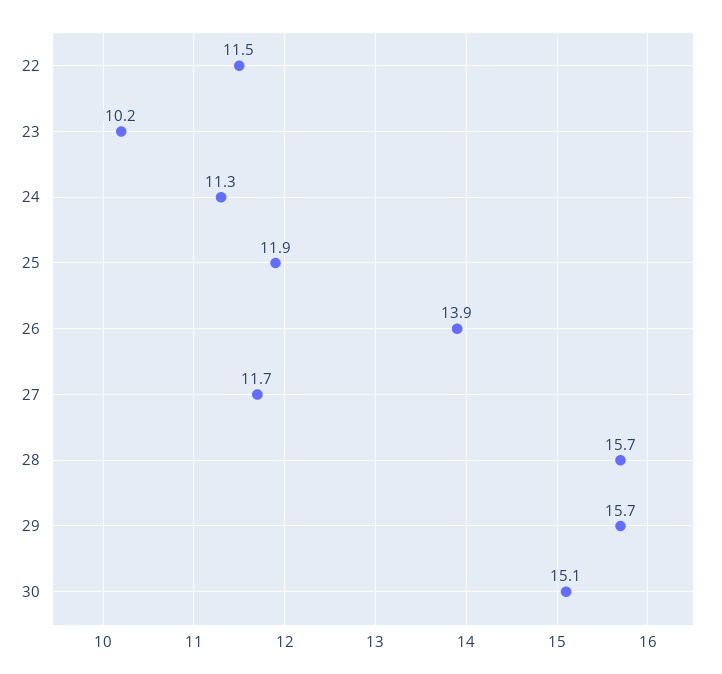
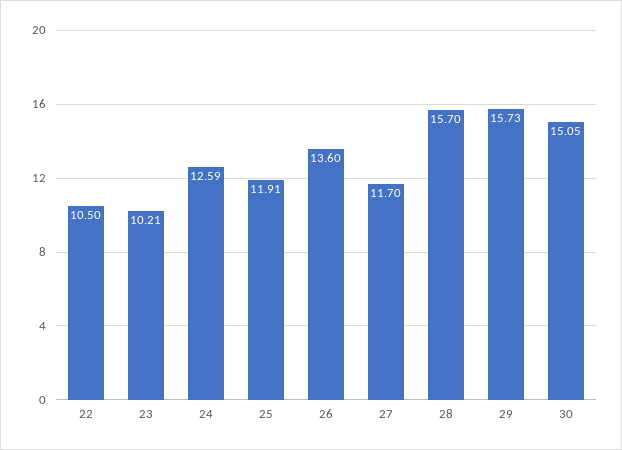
22: 11.5 -> 10.5
24: 11.3 -> 12.59
26: 13.9 -> 13.6

